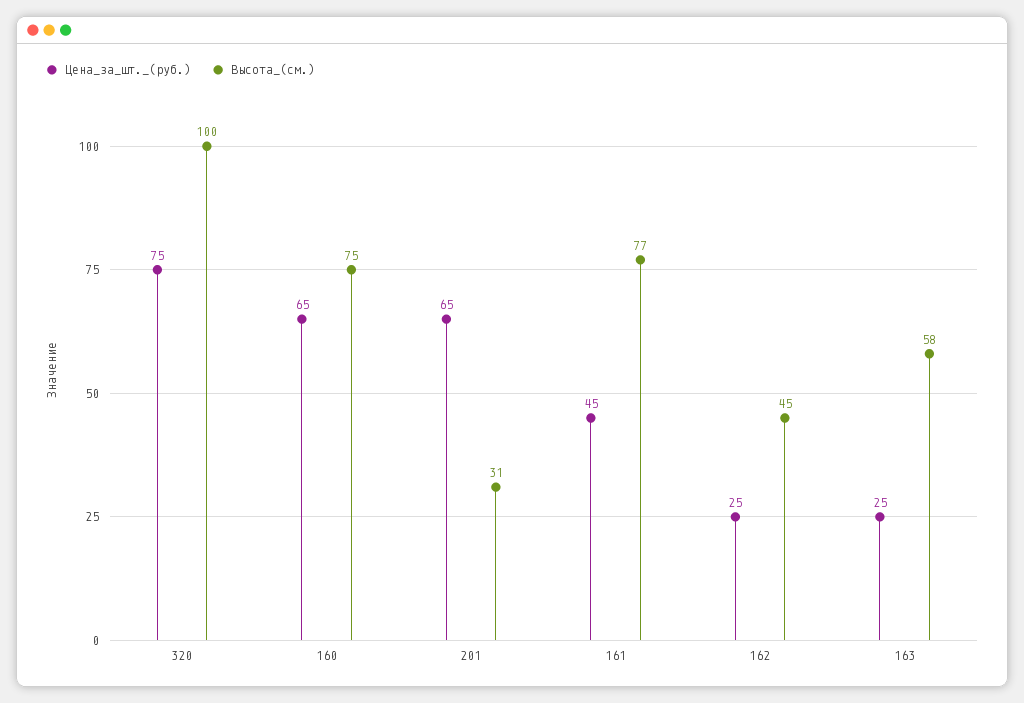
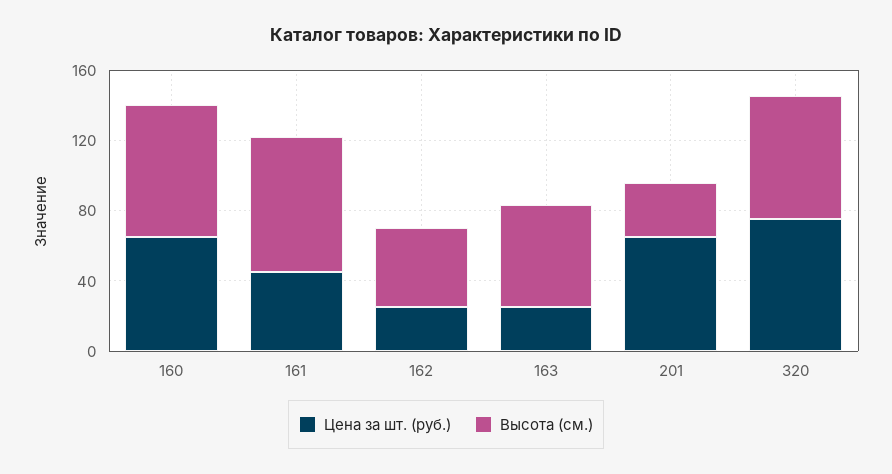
Высота_(см.), 320: 100 -> 70

